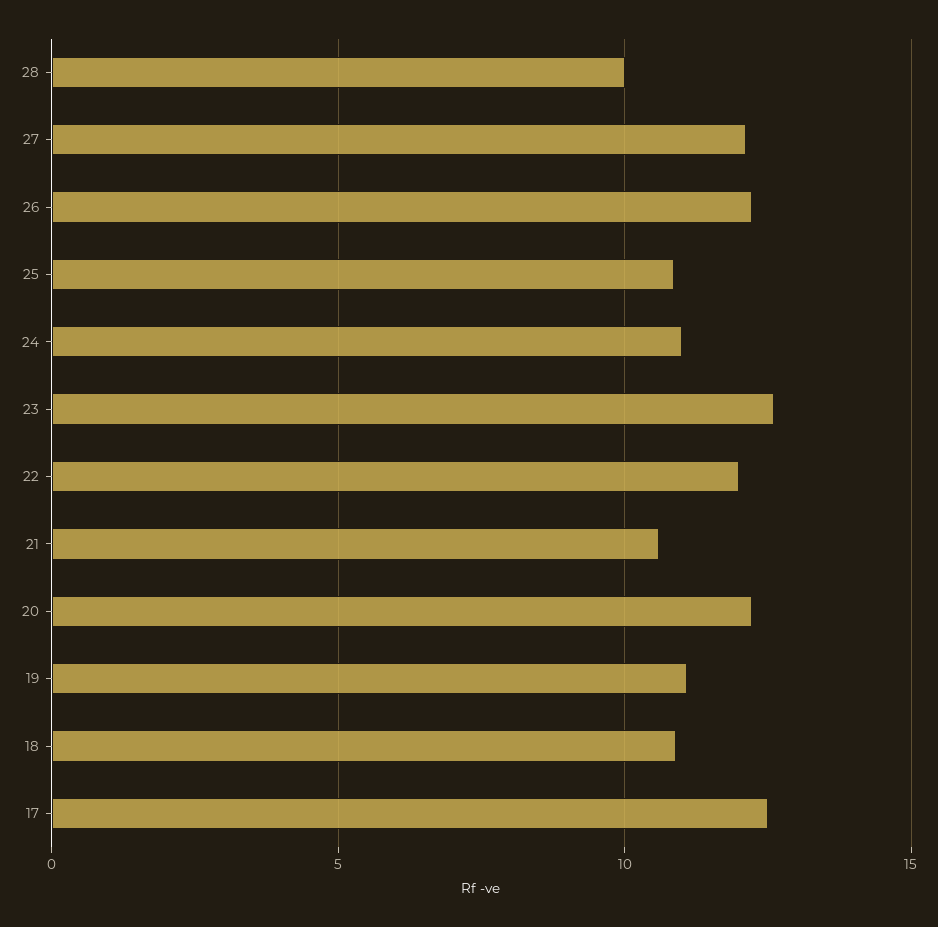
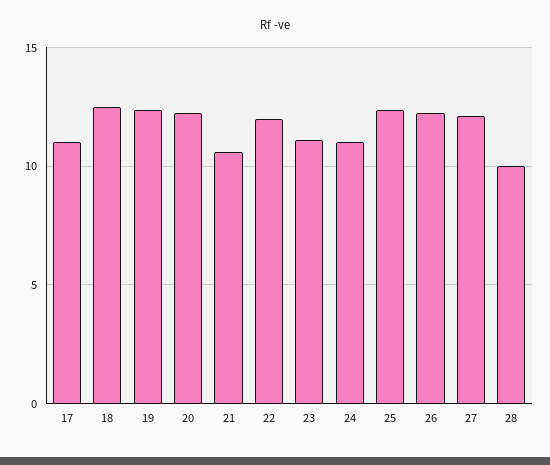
25: 11 -> 12.5
23: 12.5 -> 11
19: 11 -> 12.5
18: 11 -> 12.5
17: 12.5 -> 11

